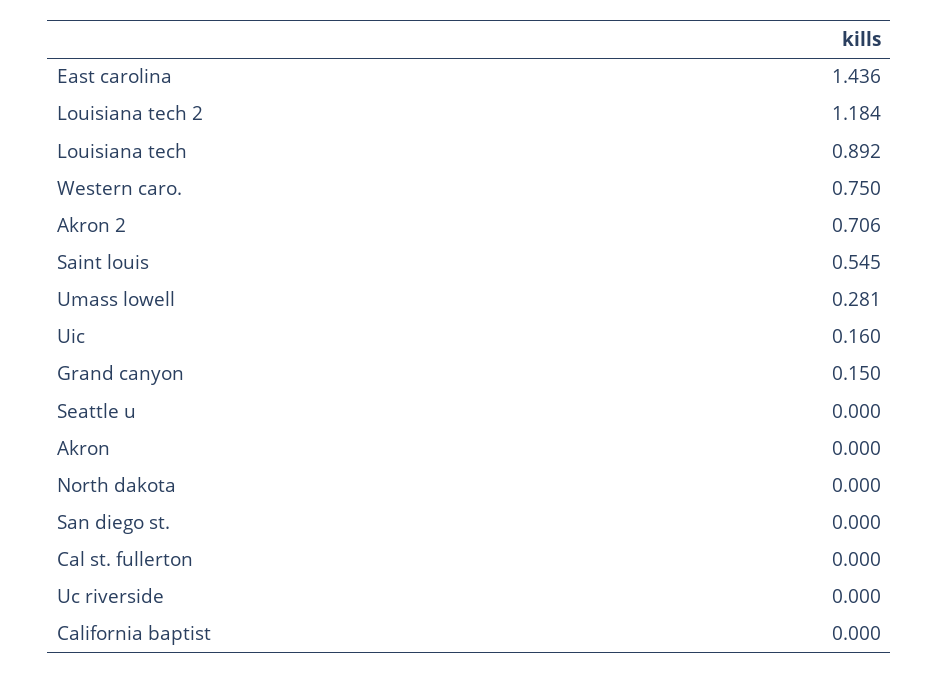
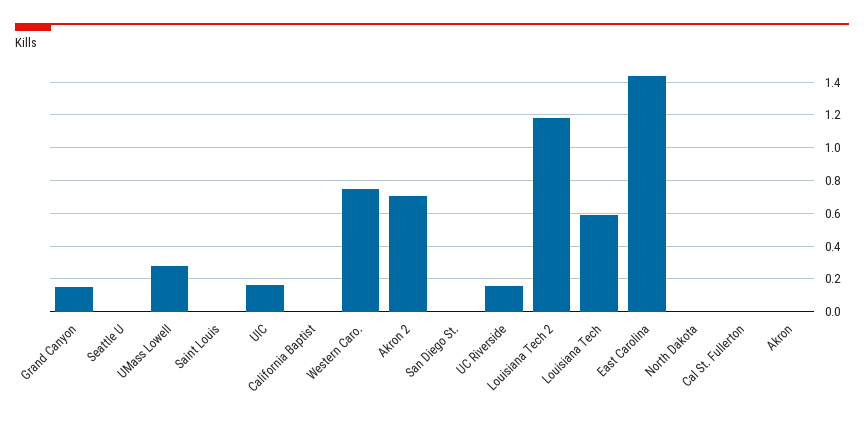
Louisiana tech: 0.892 -> 0.6
Saint louis: 0.545 -> 0
Uc riverside: 0 -> 0.15

